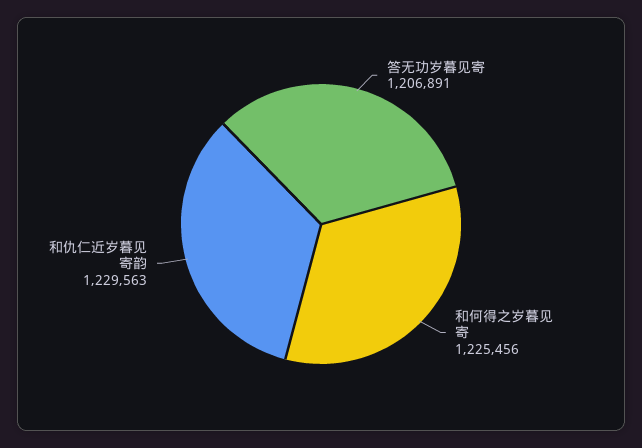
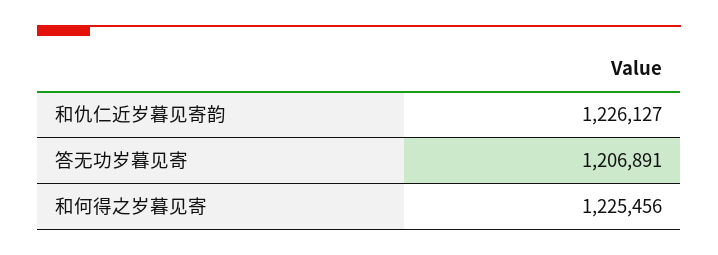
和仇仁近岁暮见寄韵: 1229563 -> 1226127

